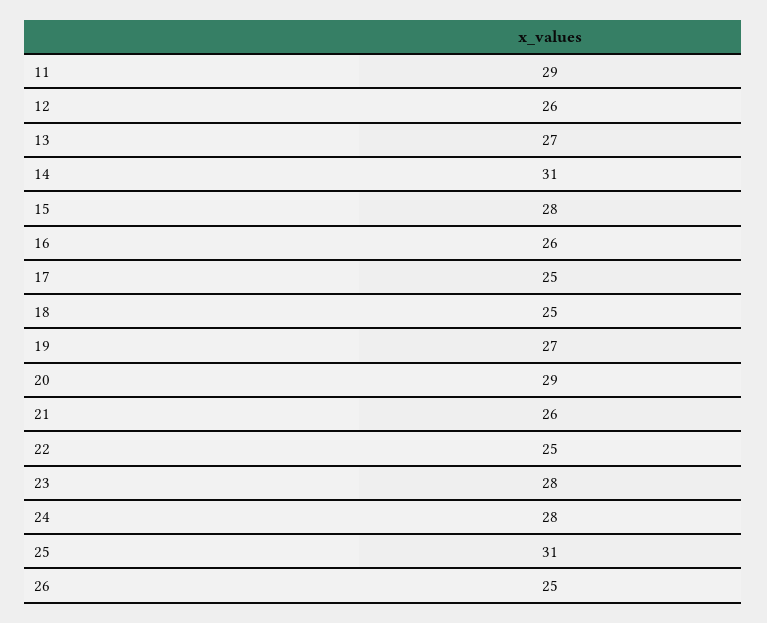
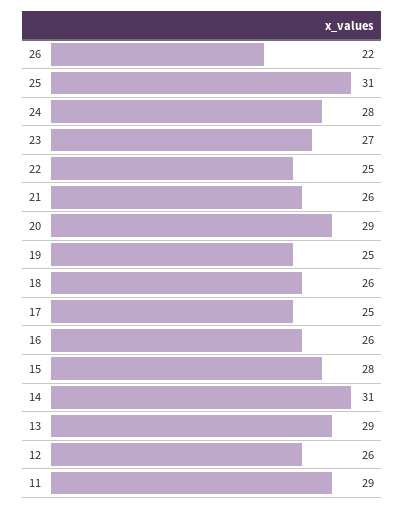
13: 27 -> 29
18: 25 -> 26
19: 27 -> 25
23: 28 -> 27
26: 25 -> 22

